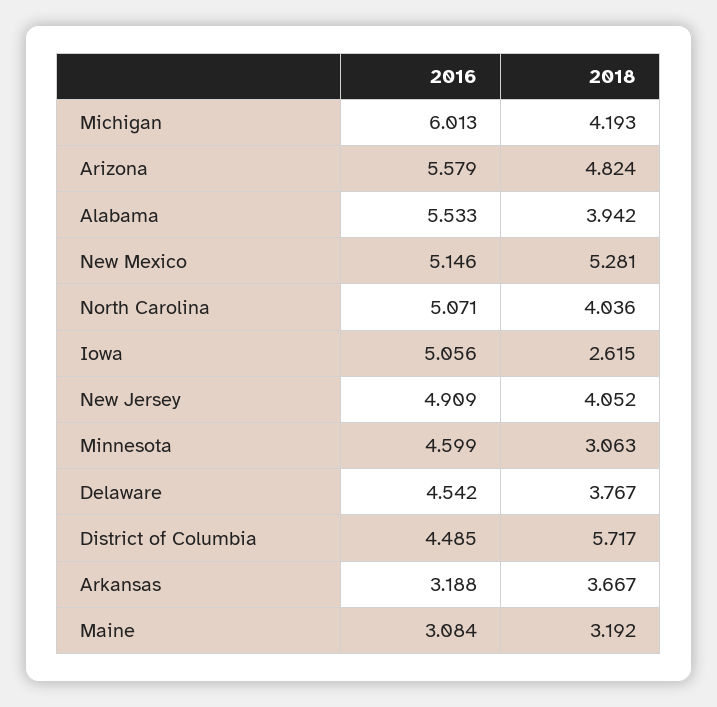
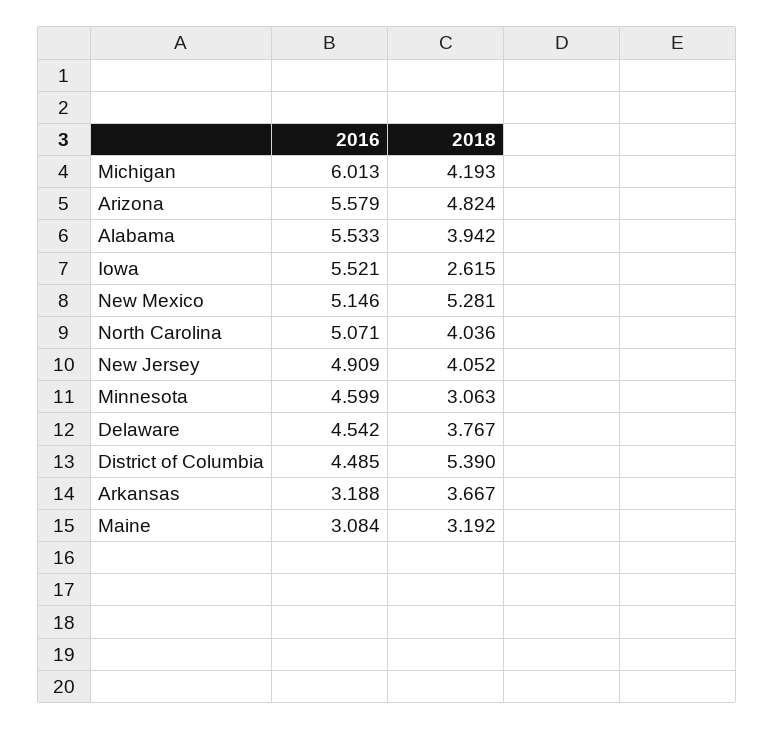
2016, Iowa: 5.056 -> 5.521
2018, District of Columbia: 5.717 -> 5.39

